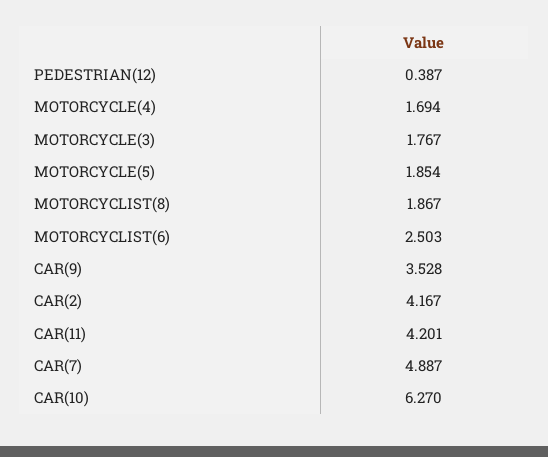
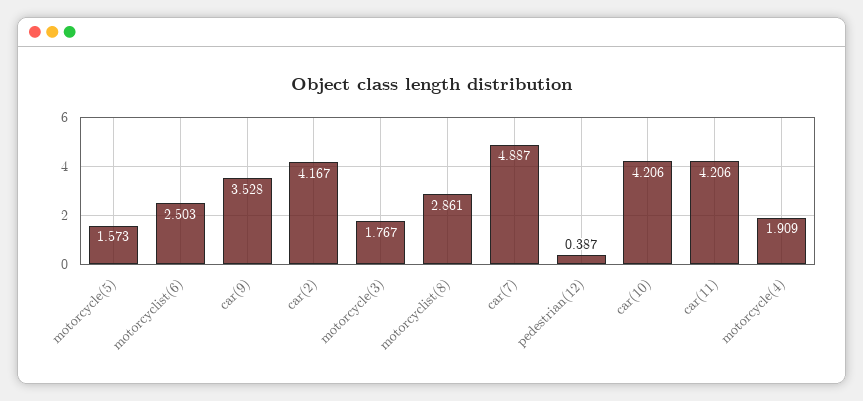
MOTORCYCLE(4): 1.694 -> 1.909
MOTORCYCLE(5): 1.854 -> 1.573
MOTORCYCLIST(8): 1.867 -> 2.861
CAR(11): 4.201 -> 4.206
CAR(10): 6.27 -> 4.206

